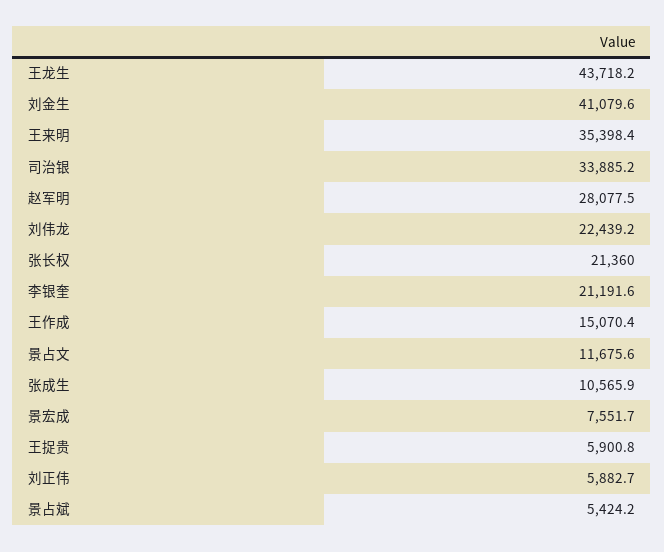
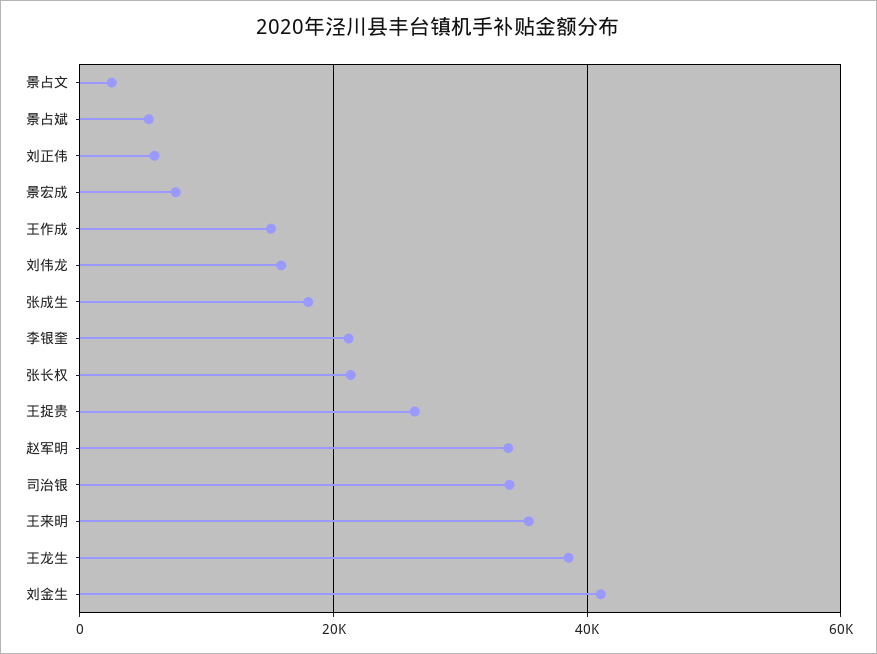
王龙生: 43718.2 -> 38000
赵军明: 28077.5 -> 34000
刘伟龙: 22439.2 -> 16000
景占文: 11675.6 -> 2000
张成生: 10565.9 -> 18000
王捉贵: 5900.8 -> 26000

